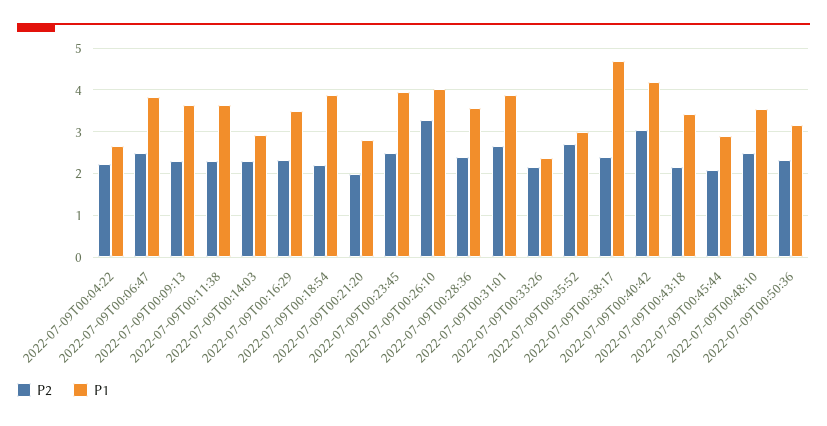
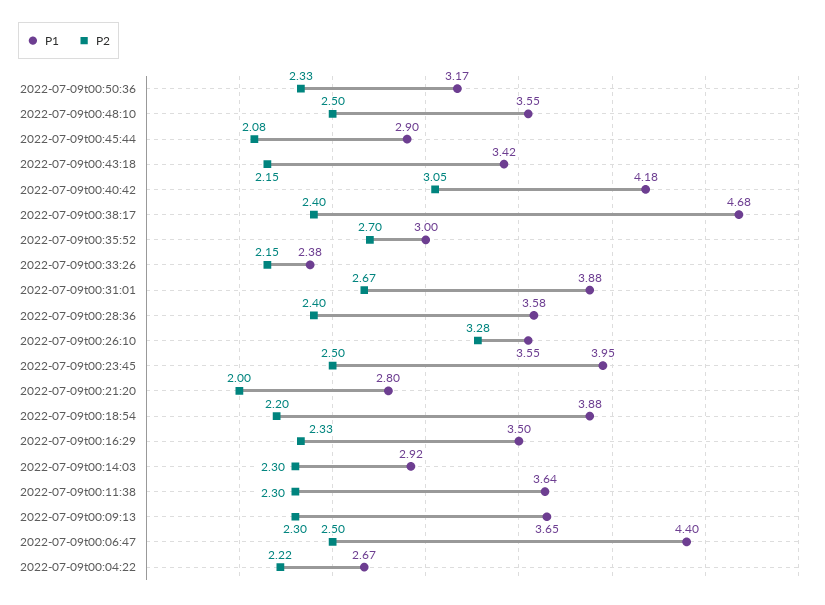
P1, 2022-07-09T00:06:47: 3.8 -> 4.4
P1, 2022-07-09T00:26:10: 4 -> 3.55

